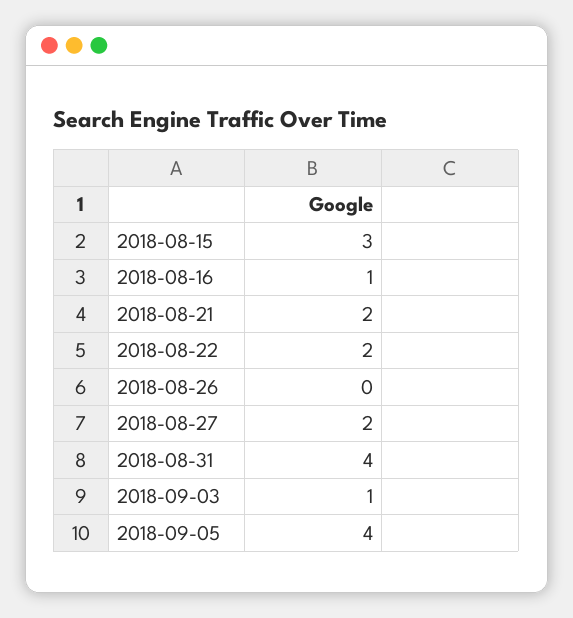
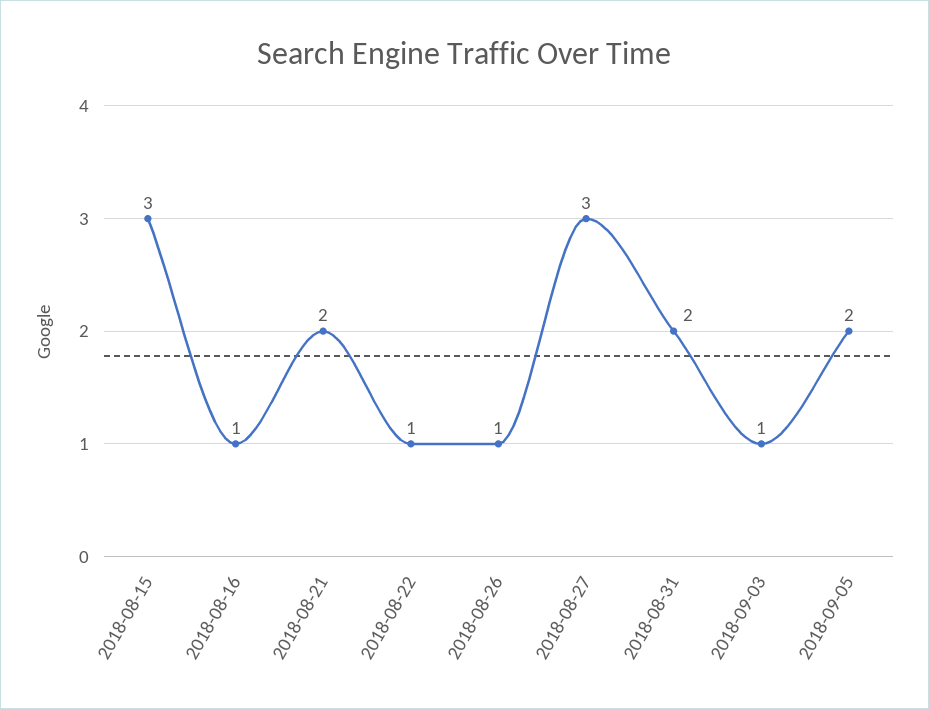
2018-08-22: 2 -> 1
2018-08-26: 0 -> 1
2018-08-27: 2 -> 3
2018-08-31: 4 -> 2
2018-09-05: 4 -> 2

